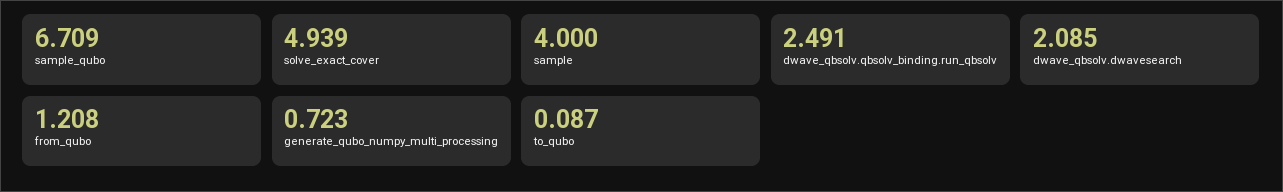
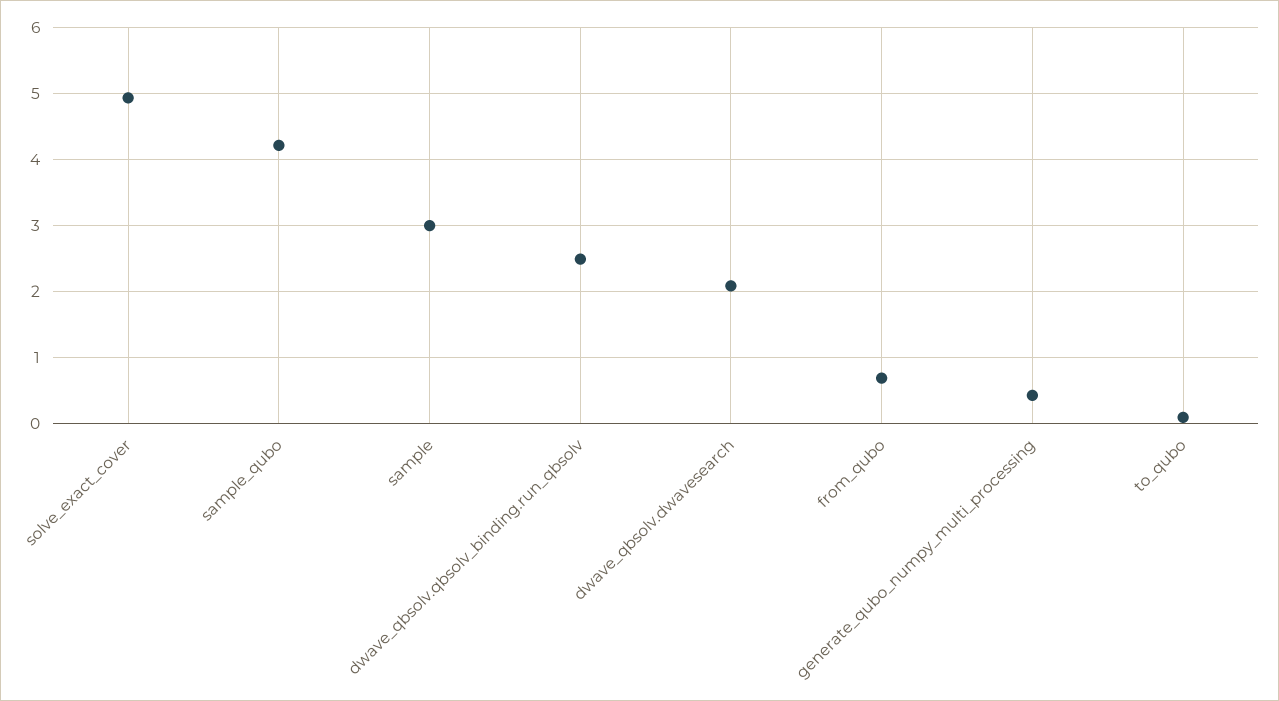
sample_qubo: 6.709 -> 4.2
sample: 4 -> 3
from_qubo: 1.208 -> 0.7
generate_qubo_numpy_multi_processing: 0.723 -> 0.4

